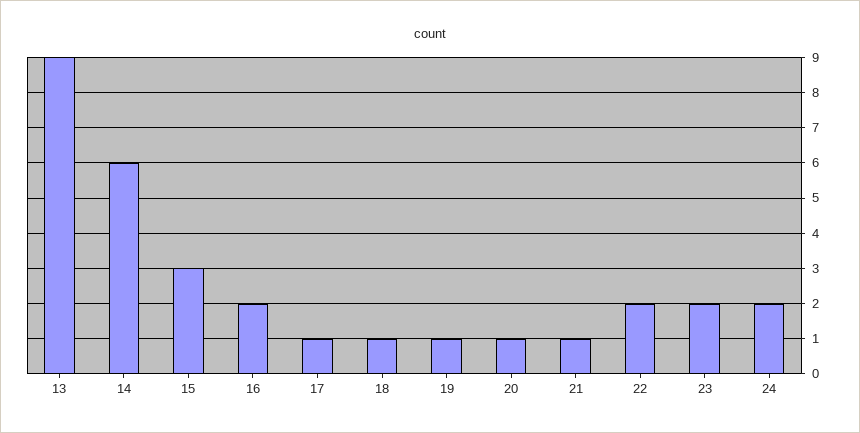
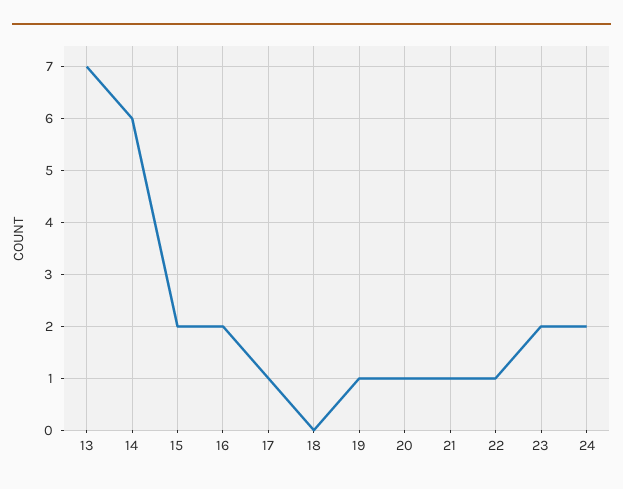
13: 9 -> 7
15: 3 -> 2
18: 1 -> 0
22: 2 -> 1

